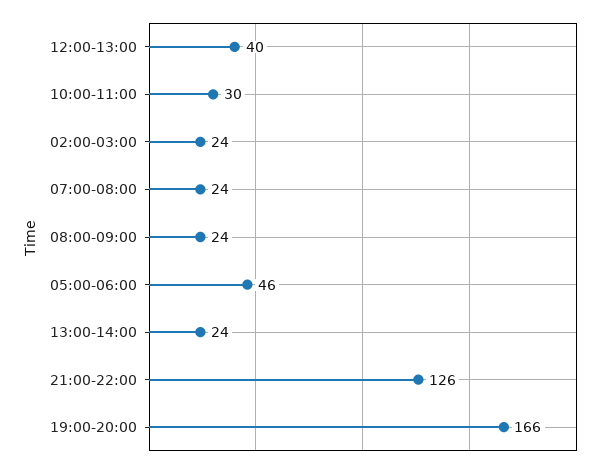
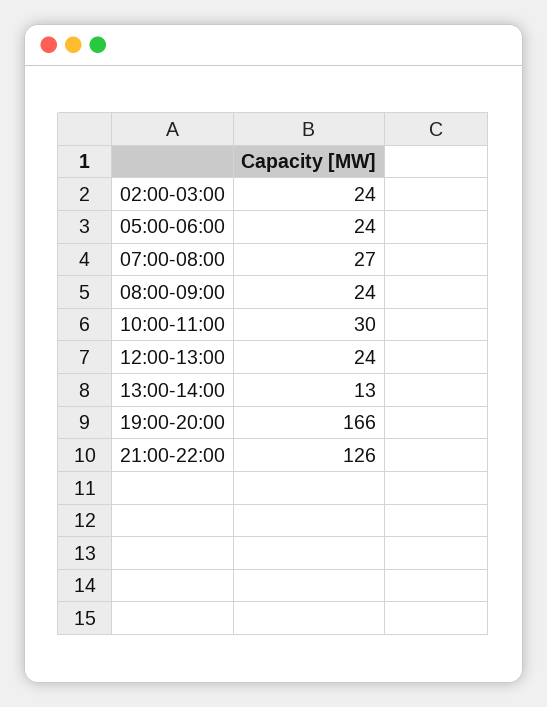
12:00-13:00: 40 -> 24
07:00-08:00: 24 -> 27
05:00-06:00: 46 -> 24
13:00-14:00: 24 -> 13

